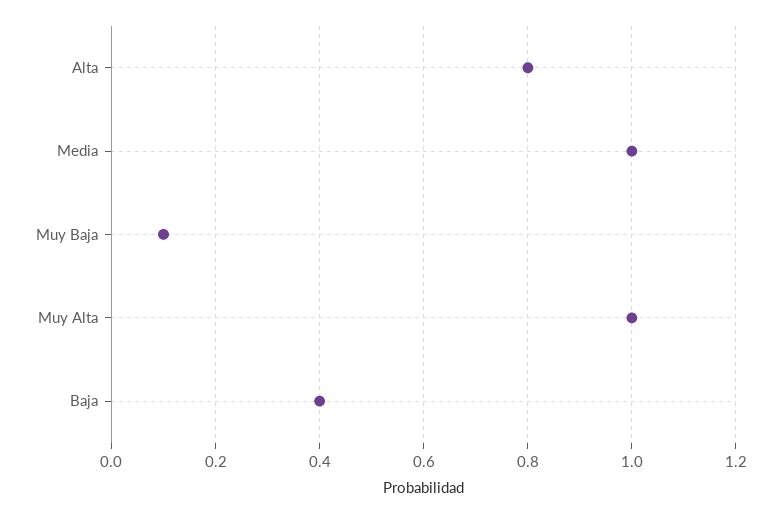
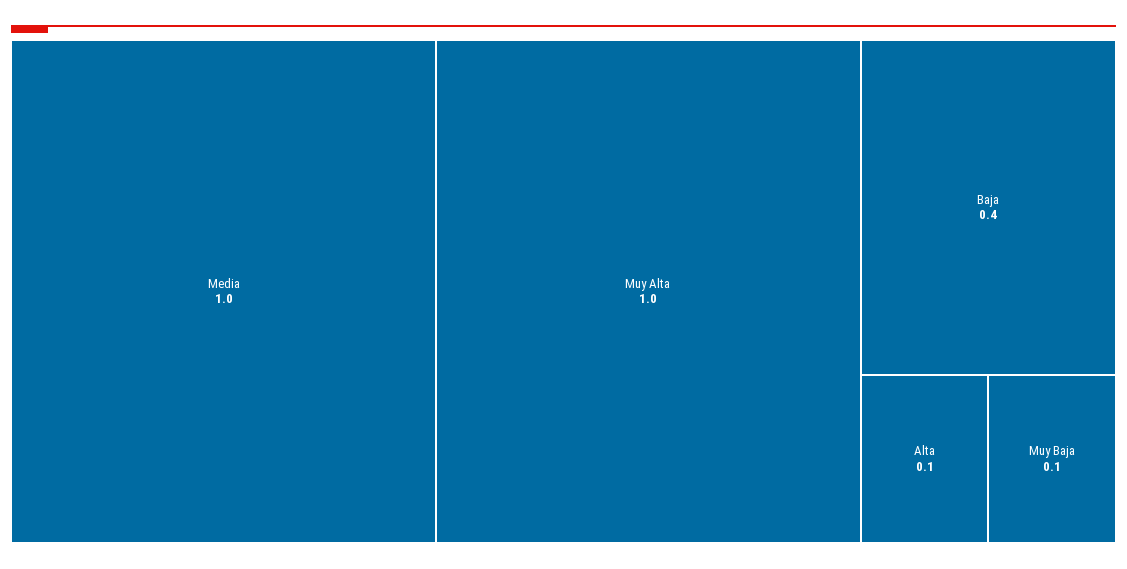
Alta: 0.8 -> 0.1

